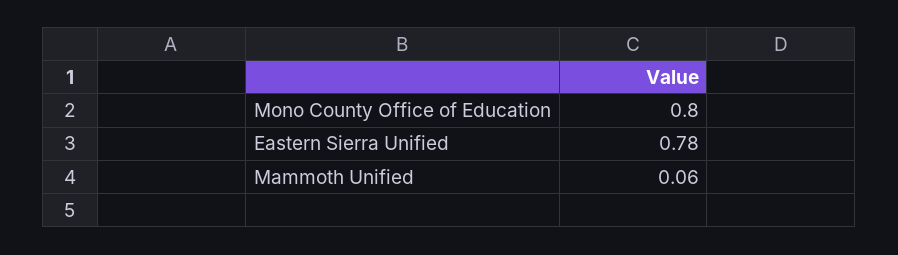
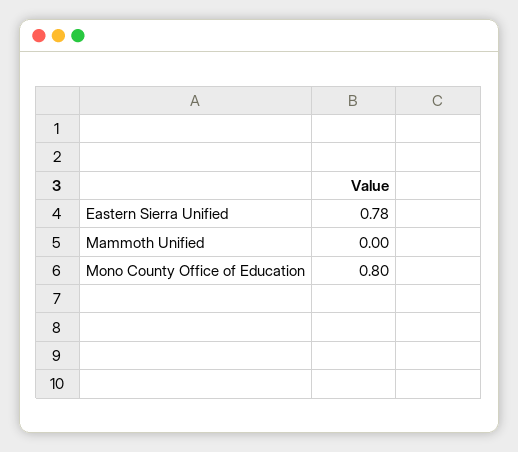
Mammoth Unified: 0.06 -> 0

